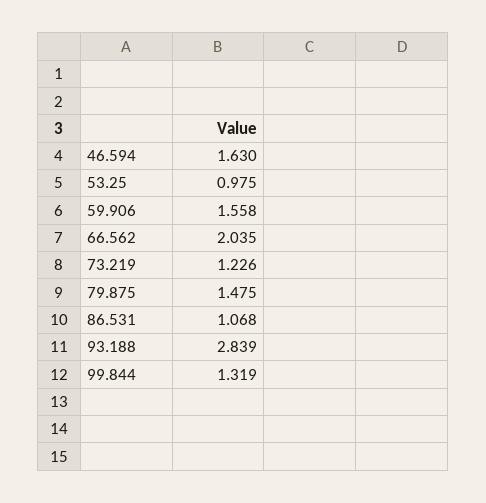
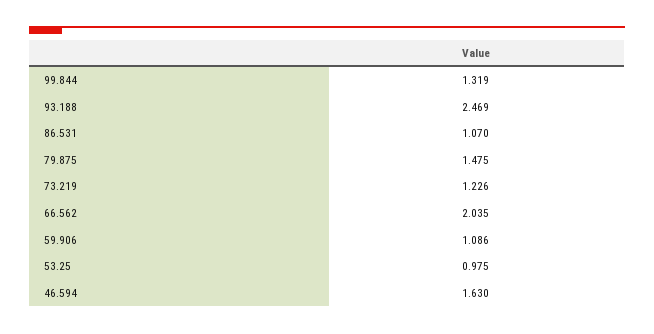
59.906: 1.558 -> 1.086
86.531: 1.068 -> 1.07
93.188: 2.839 -> 2.469

